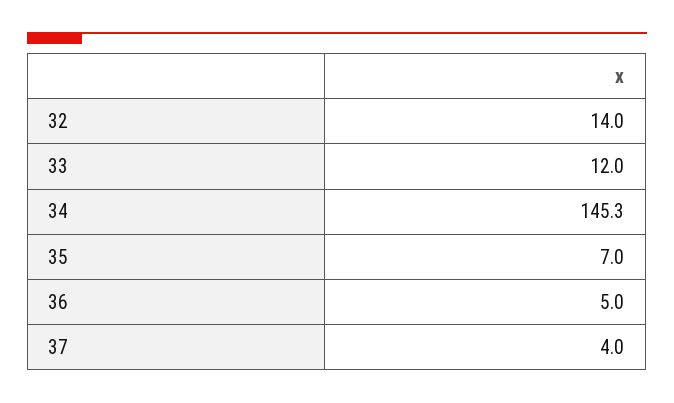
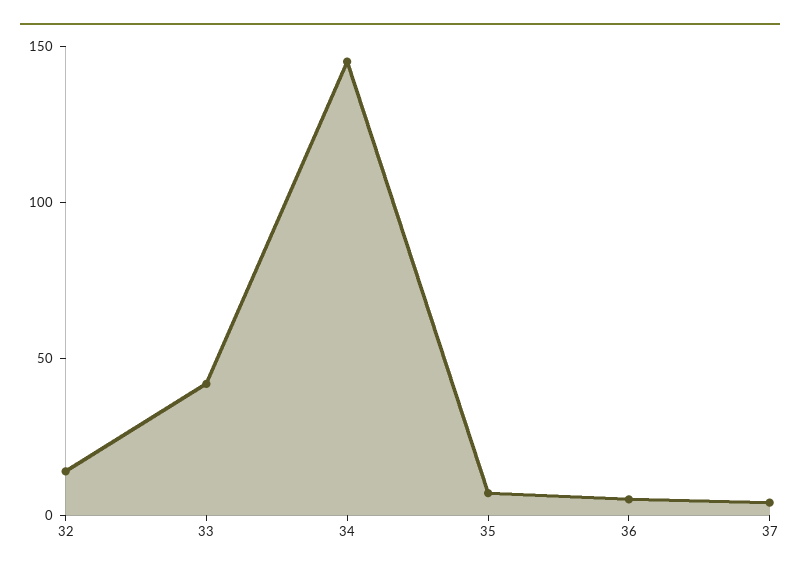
33: 12 -> 40

